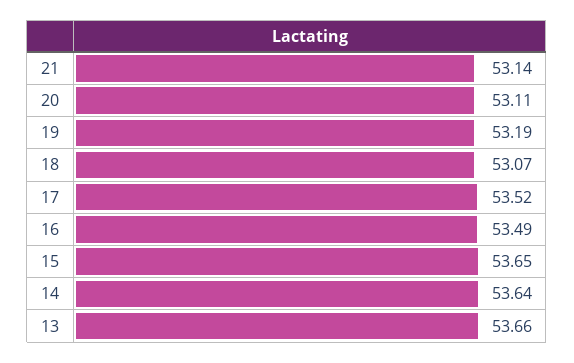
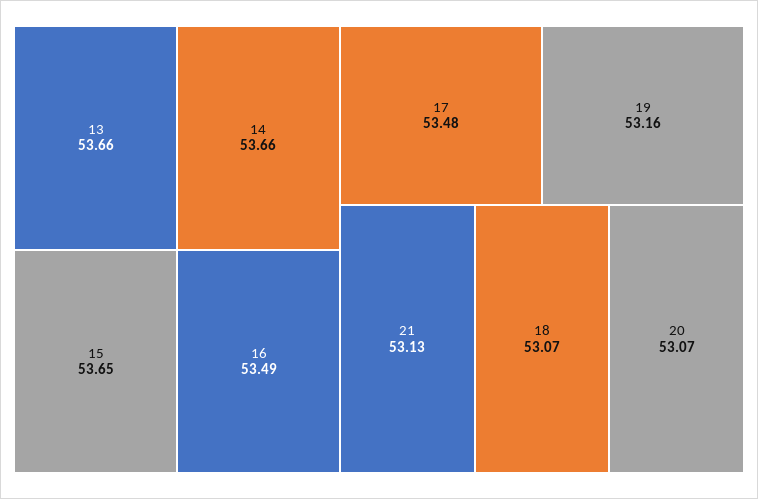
21: 53.14 -> 53.13
20: 53.11 -> 53.07
19: 53.19 -> 53.16
17: 53.52 -> 53.48
14: 53.64 -> 53.66

